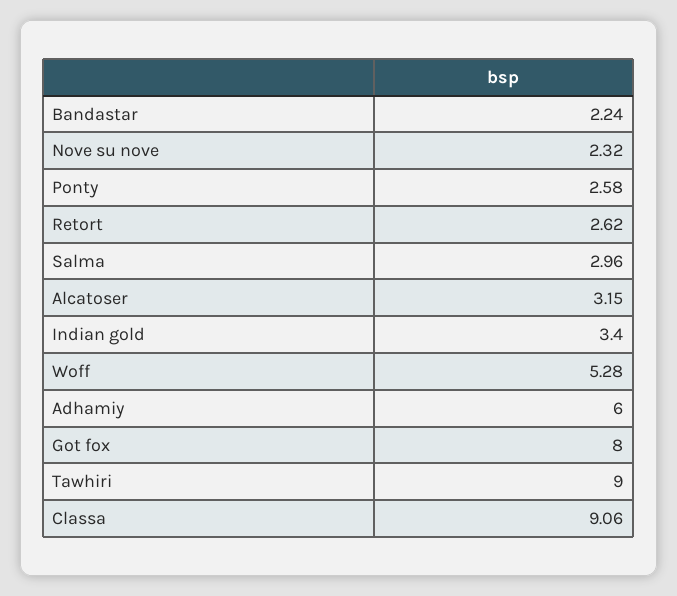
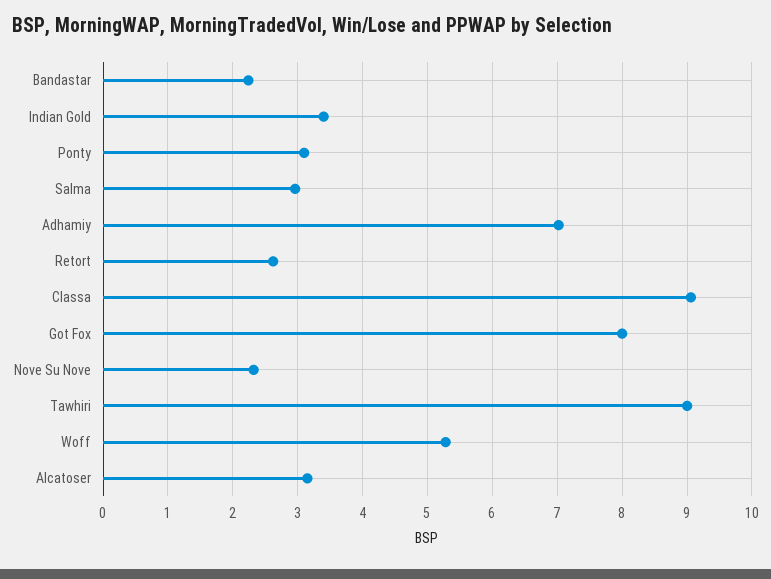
Ponty: 2.58 -> 3.1
Adhamiy: 6 -> 7

